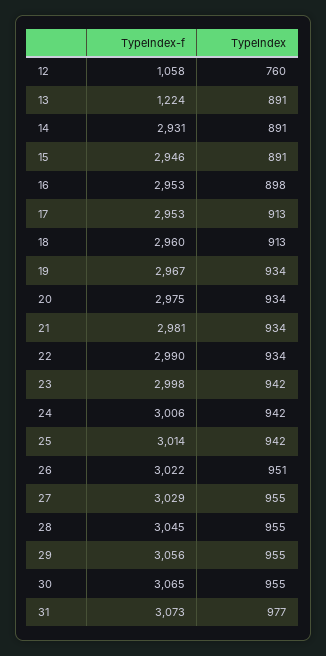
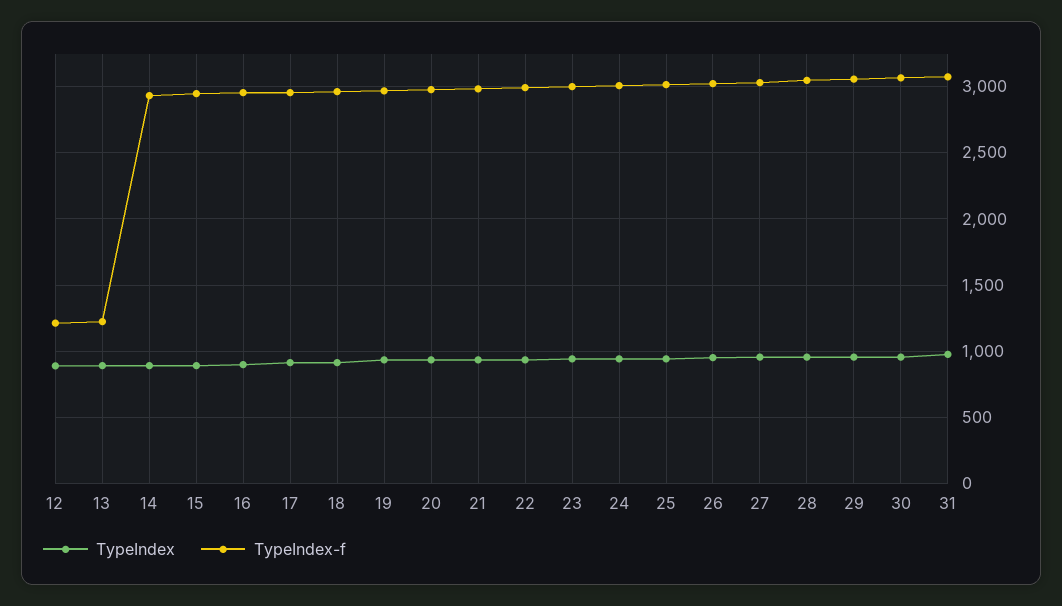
TypeIndex-f, 12: 1058 -> 1200
TypeIndex, 12: 760 -> 900

